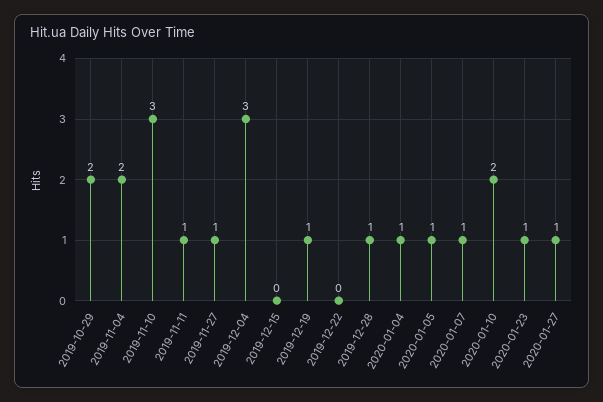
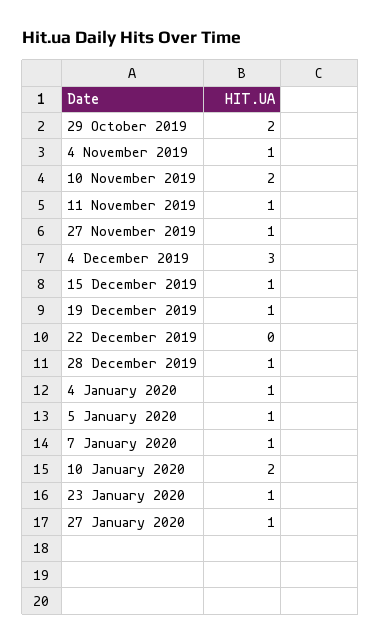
2019-11-04: 2 -> 1
2019-11-10: 3 -> 2
2019-12-15: 0 -> 1

